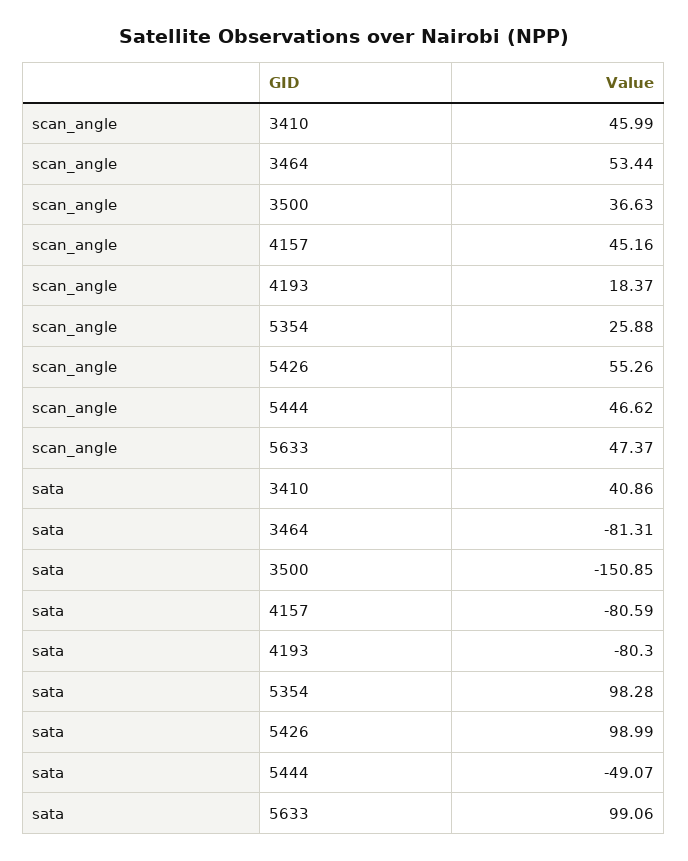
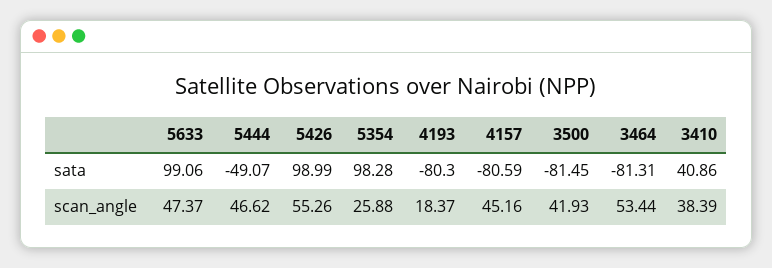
scan_angle, 3410: 45.99 -> 38.39
scan_angle, 3500: 36.63 -> 41.93
sata, 3500: -150.85 -> -81.45

